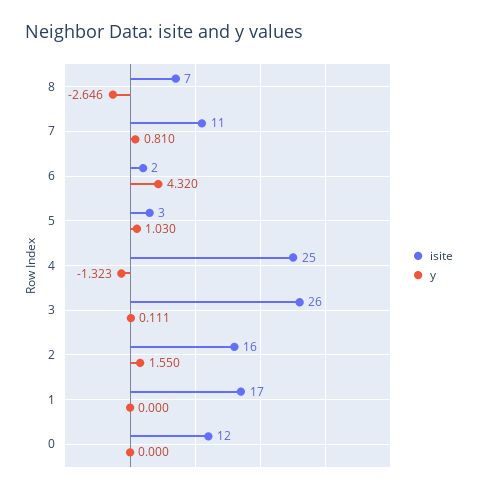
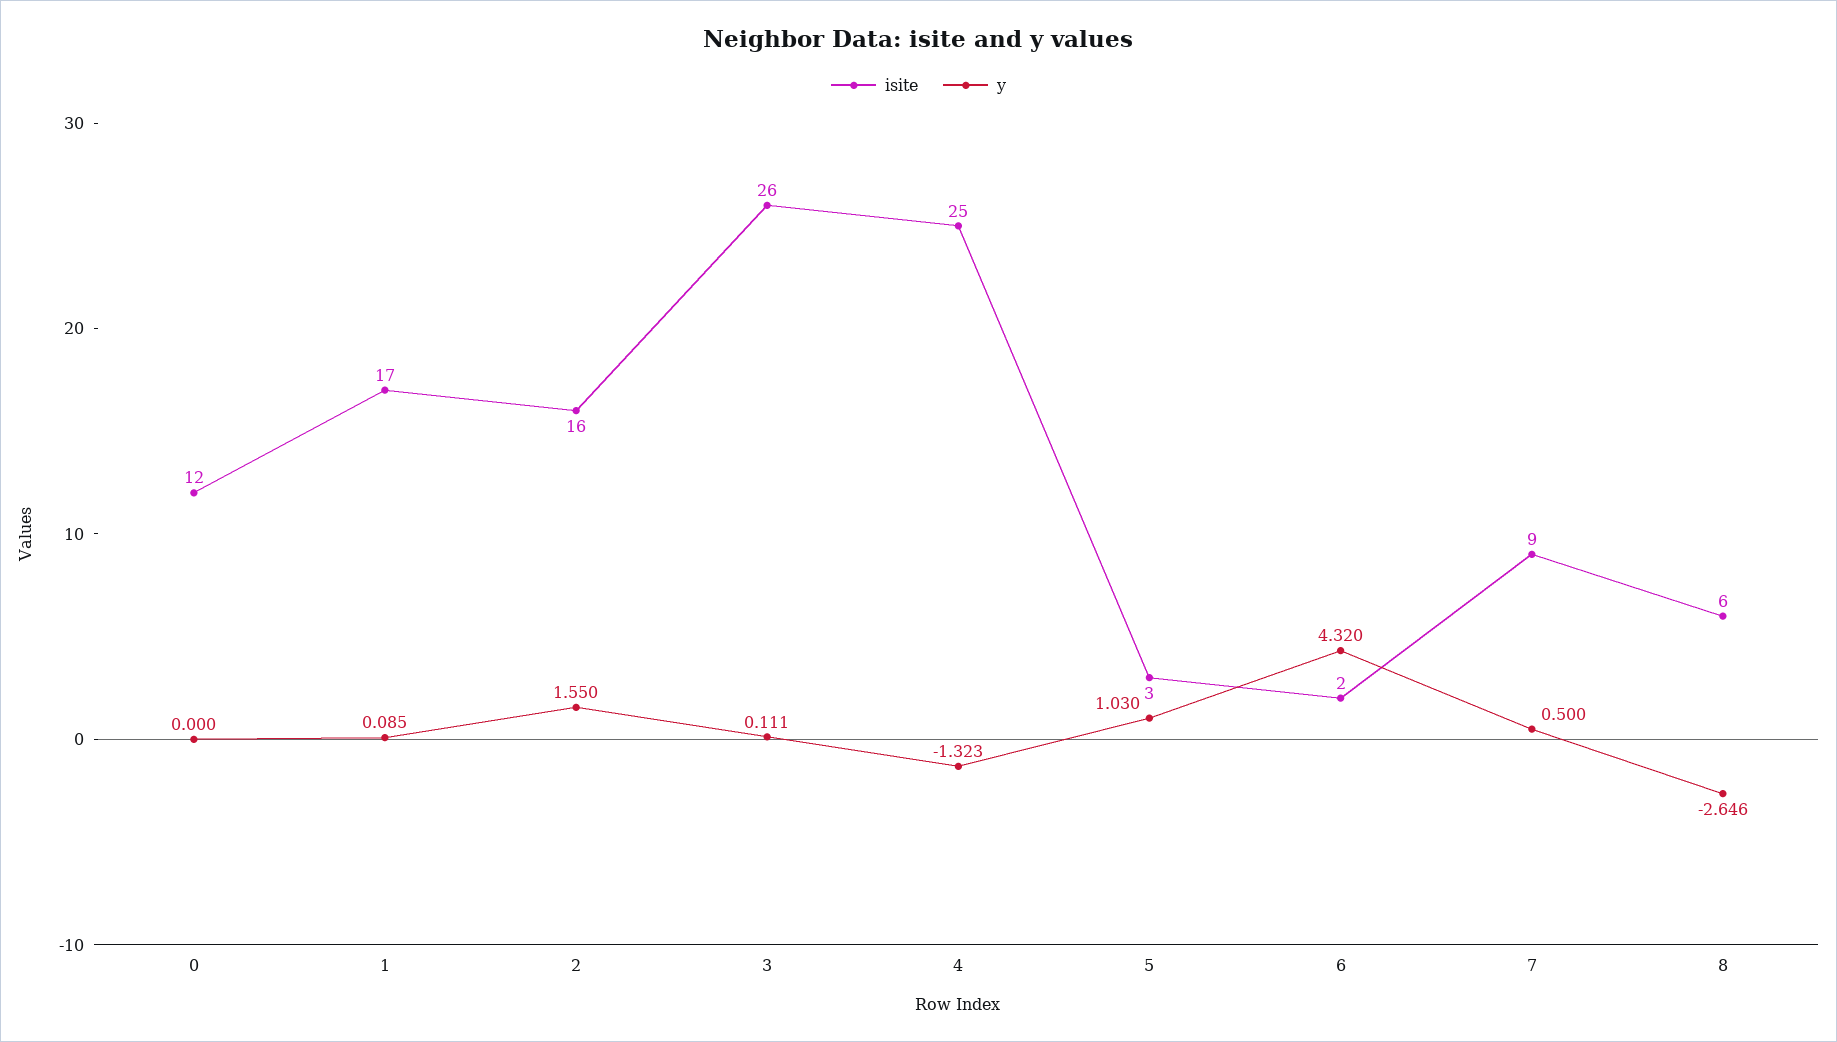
isite, 8: 7 -> 6
isite, 7: 11 -> 9
y, 7: 0.81 -> 0.5
y, 1: 0 -> 0.085

